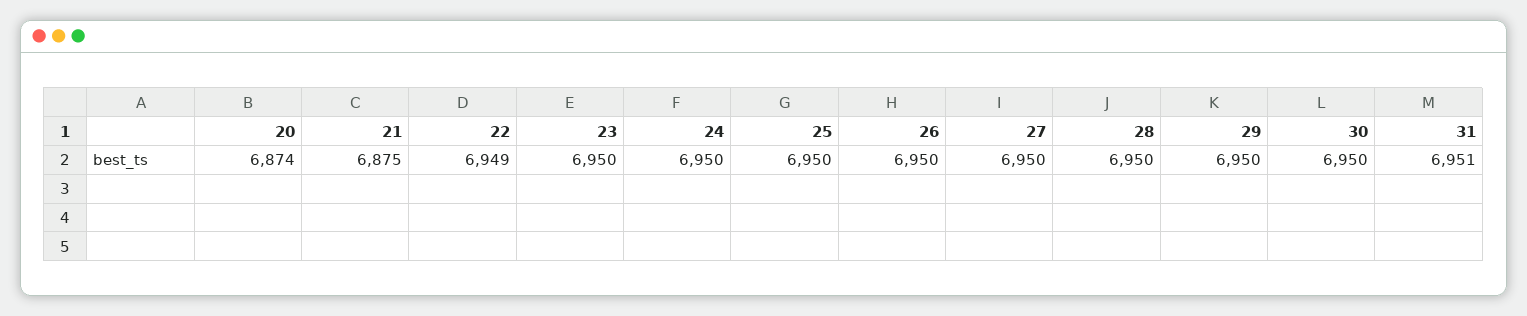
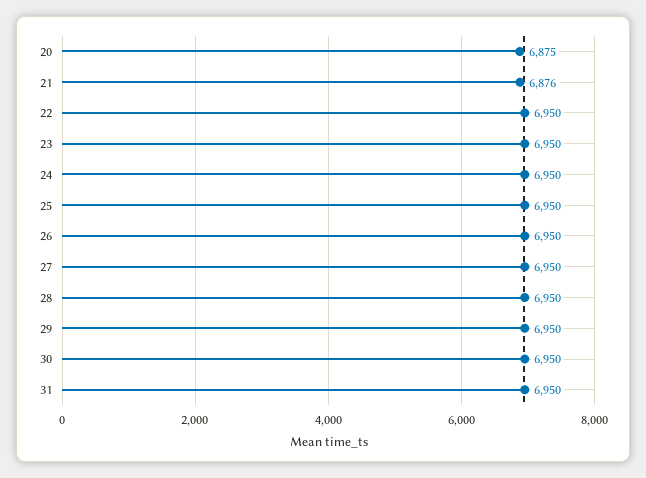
20: 6874 -> 6875
21: 6875 -> 6876
22: 6949 -> 6950
31: 6951 -> 6950

